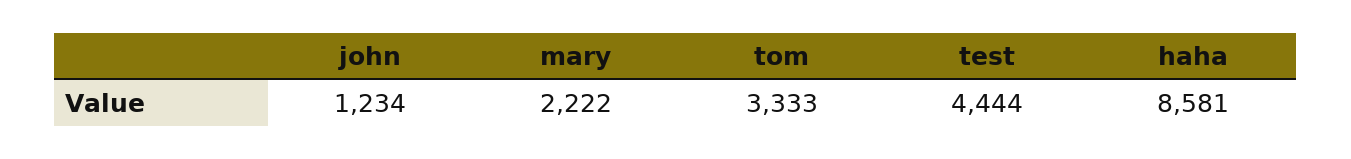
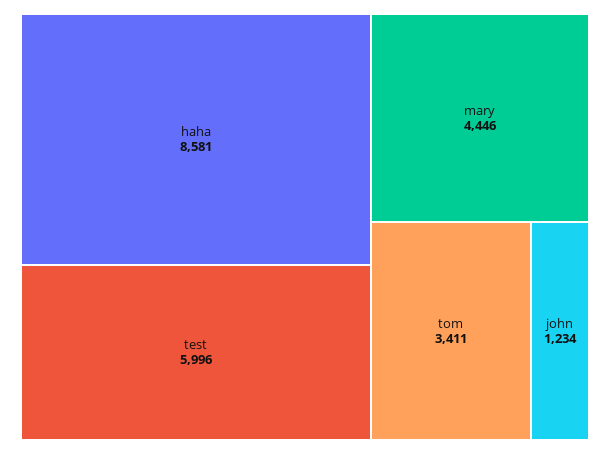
mary: 2222 -> 4446
tom: 3333 -> 3411
test: 4444 -> 5996

